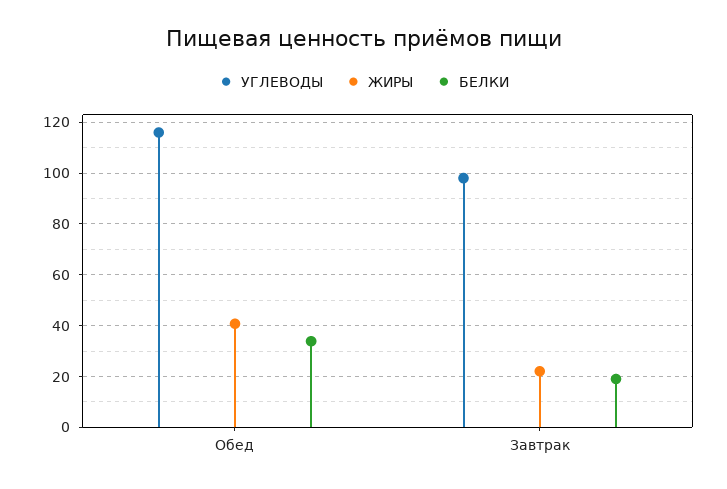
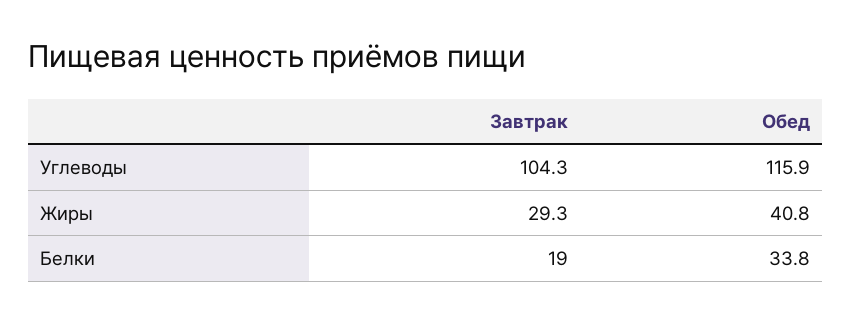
УГЛЕВОДЫ, Завтрак: 97.5 -> 104.3
ЖИРЫ, Завтрак: 22.5 -> 29.3

